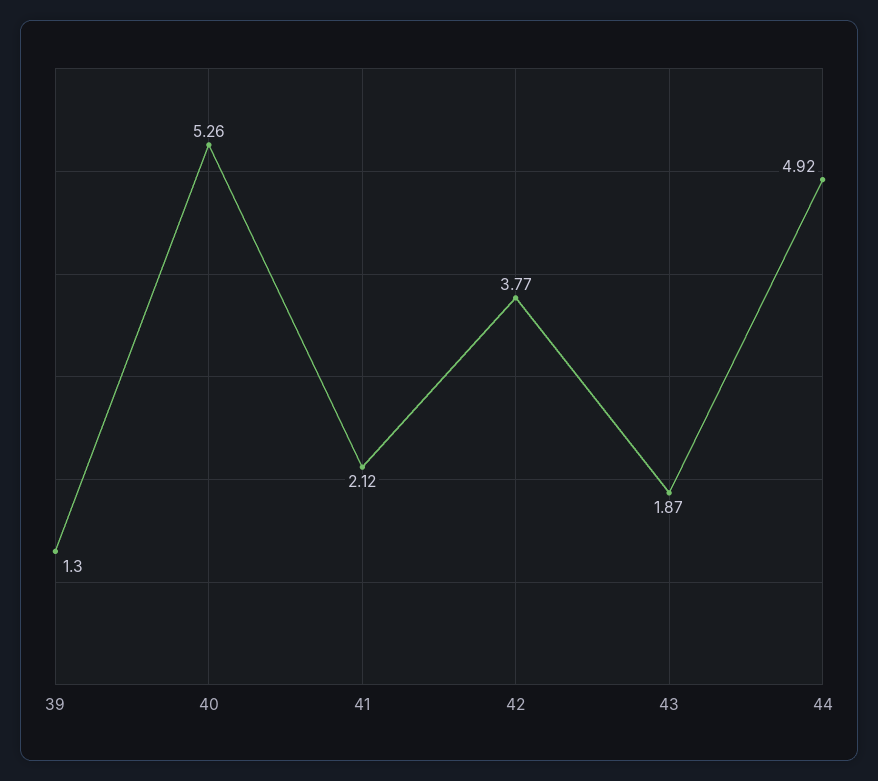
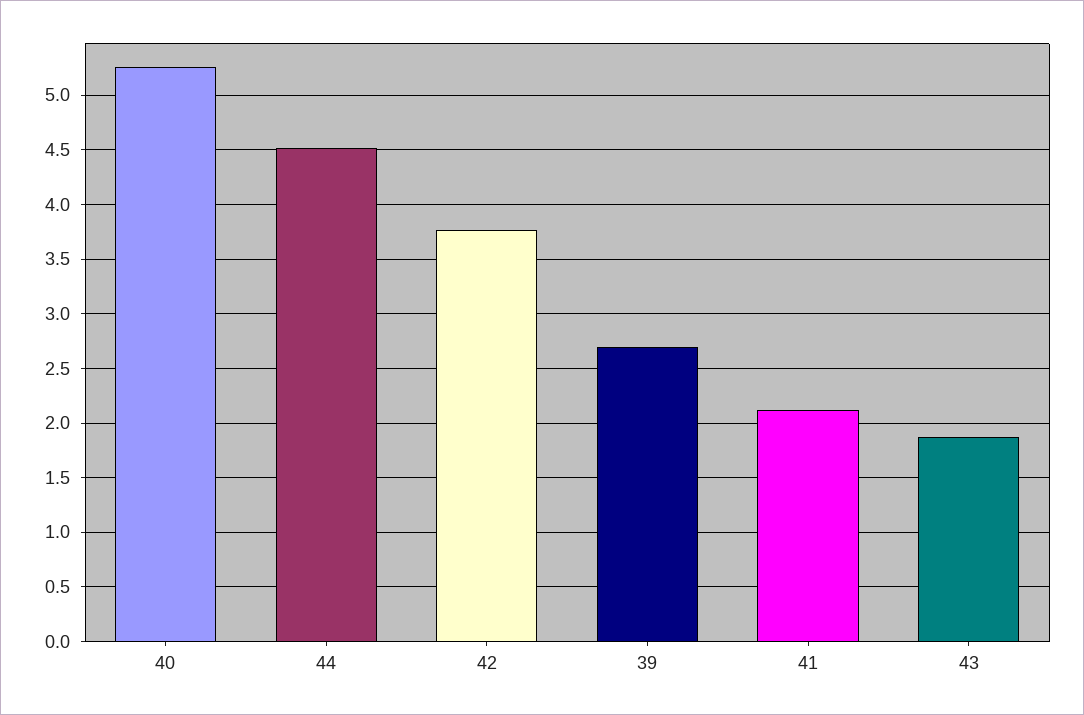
39: 1.3 -> 2.7
44: 4.92 -> 4.5

